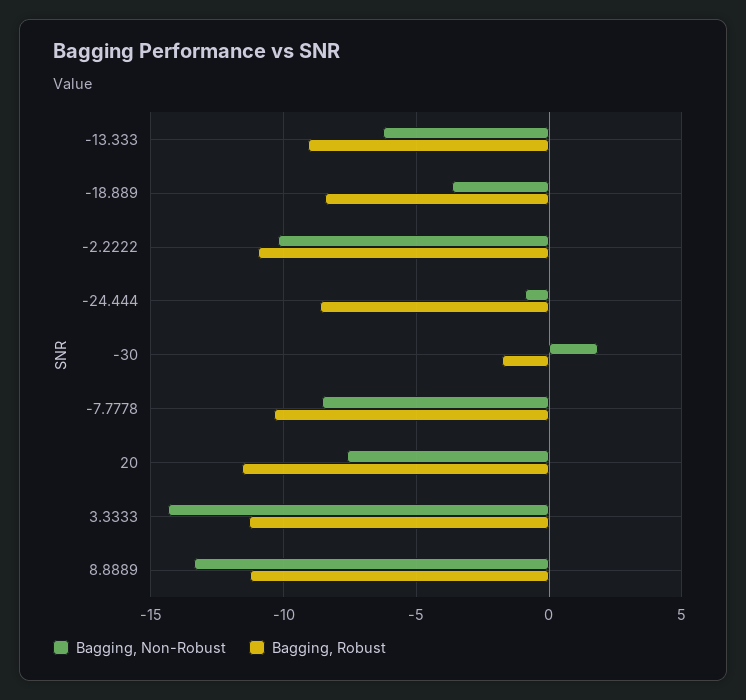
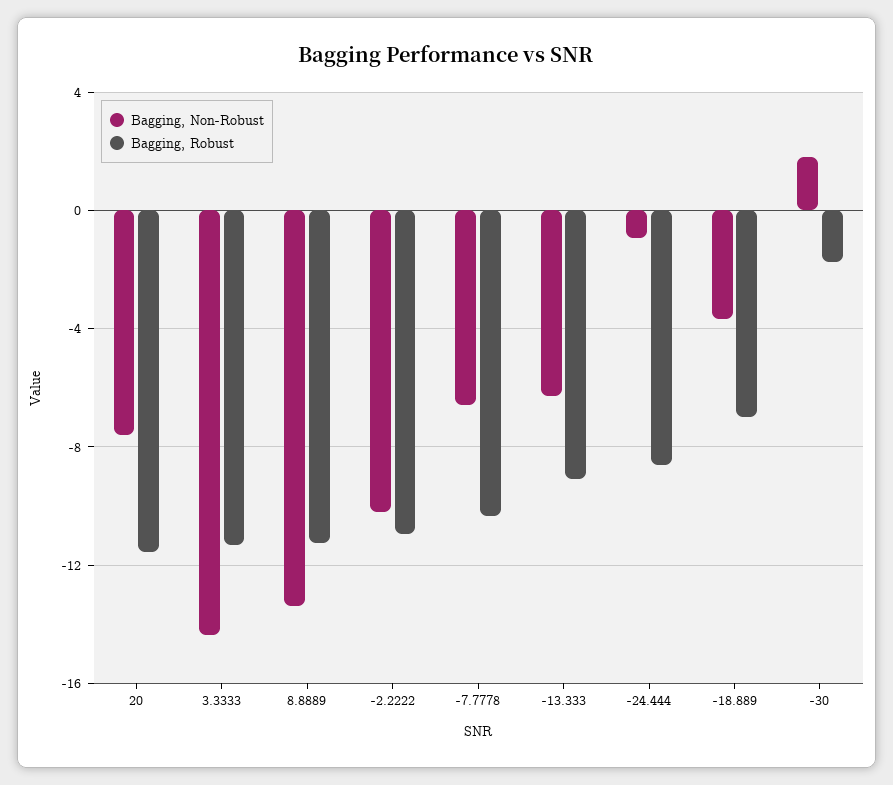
Bagging, Robust, -18.889: -8.5 -> -7
Bagging, Non-Robust, -7.7778: -8.5 -> -6.5

